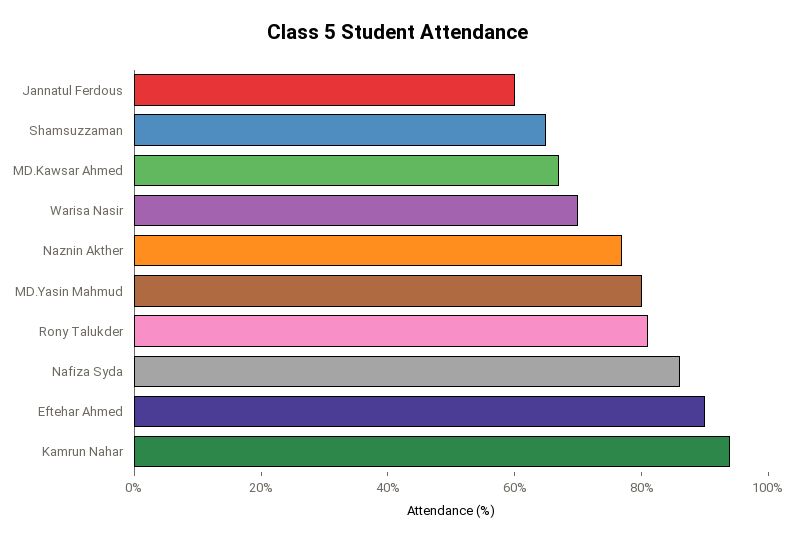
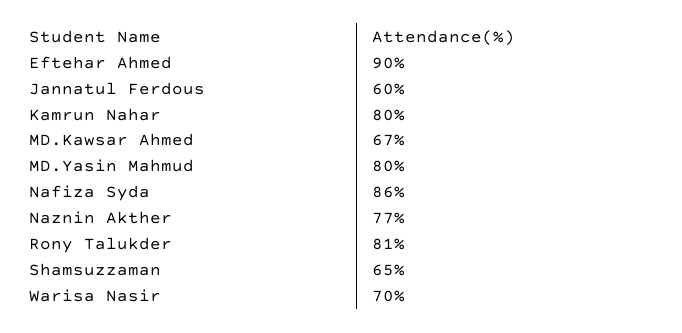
Kamrun Nahar: 95 -> 80

